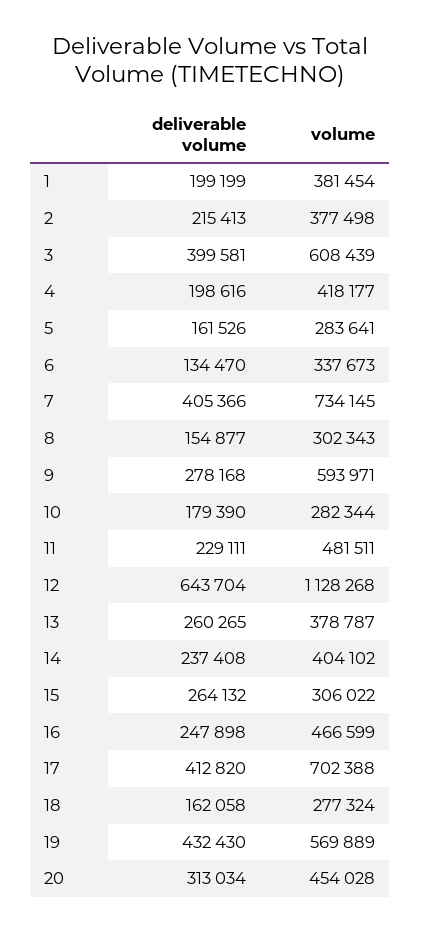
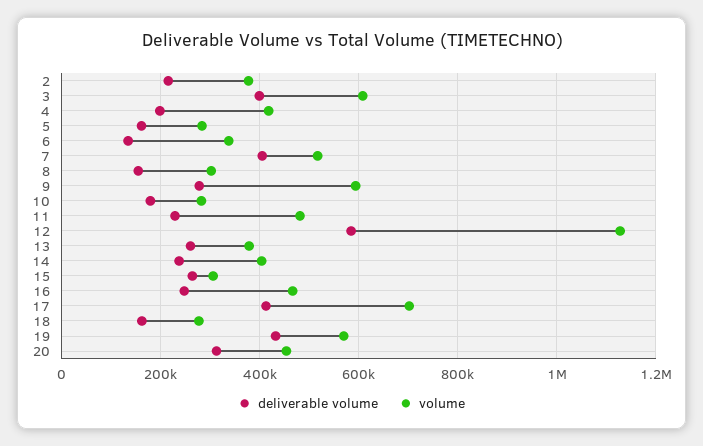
deliverable volume, 1: 199199 -> none
volume, 1: 381454 -> none
volume, 7: 734145 -> 520000
deliverable volume, 12: 643704 -> 580000

